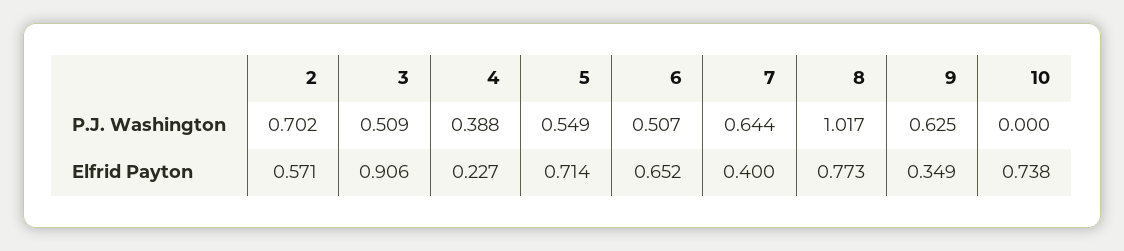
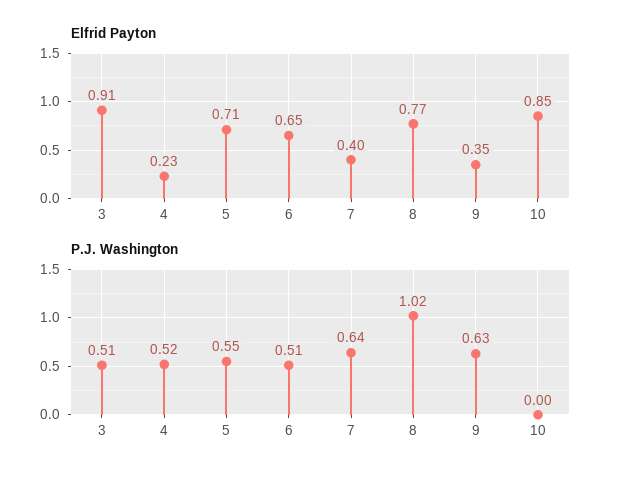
P.J. Washington, 2: 0.702 -> none
P.J. Washington, 4: 0.388 -> 0.52
Elfrid Payton, 2: 0.571 -> none
Elfrid Payton, 10: 0.738 -> 0.85

